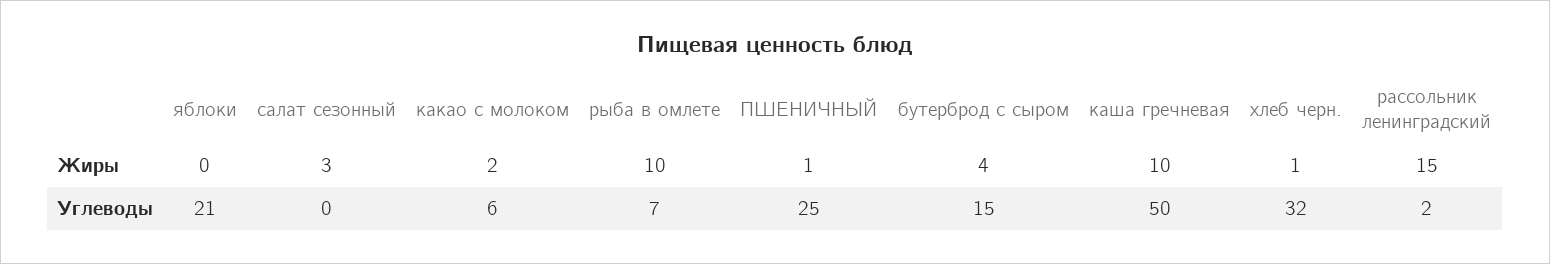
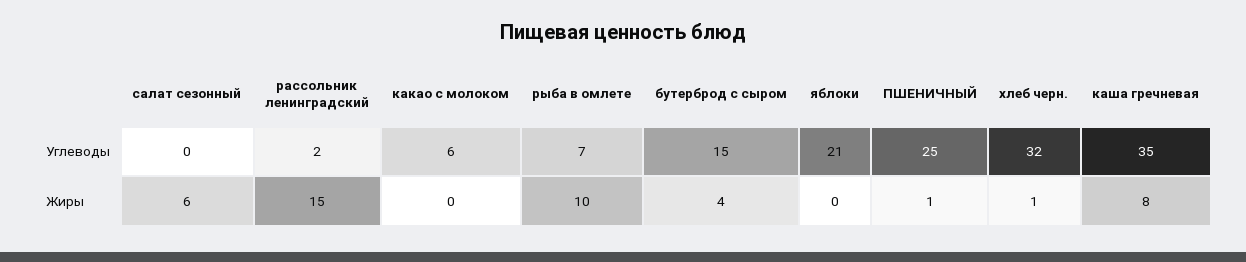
салат сезонный, Жиры: 3 -> 6
какао с молоком, Жиры: 2 -> 0
каша гречневая, Жиры: 10 -> 8
каша гречневая, Углеводы: 50 -> 35

